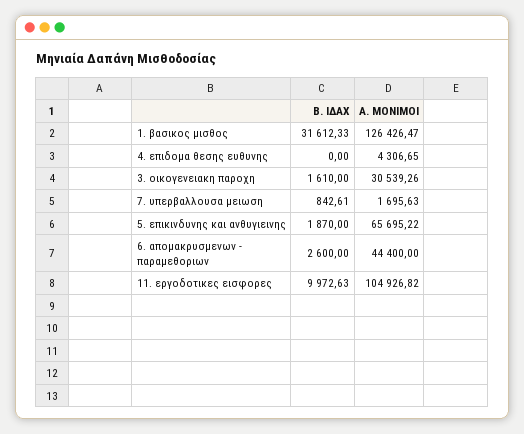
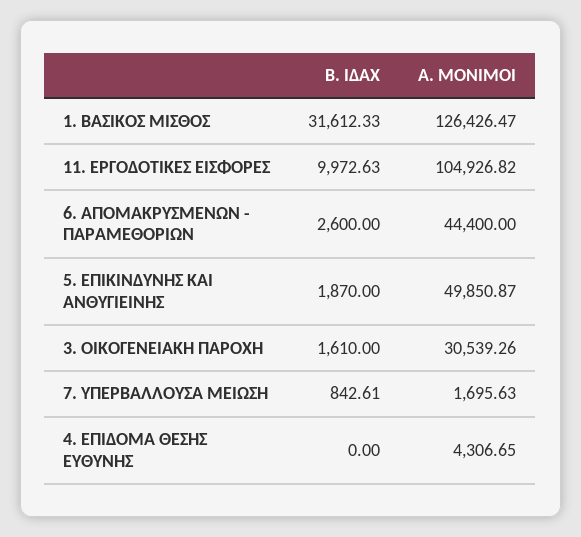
Α. ΜΟΝΙΜΟΙ, 5. επικινδυνης και ανθυγιεινης: 65695.22 -> 49850.87

